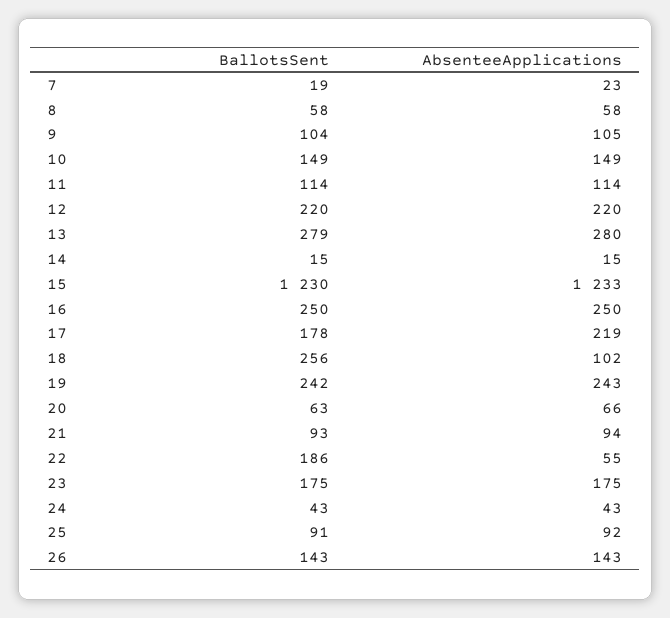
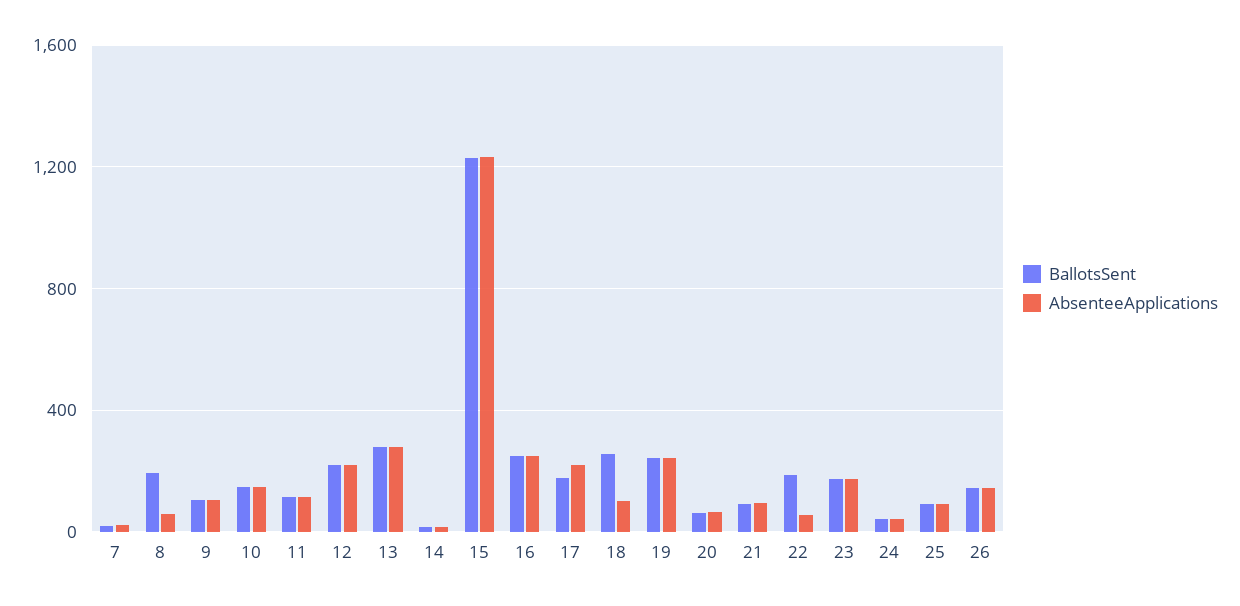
BallotsSent, 8: 58 -> 200

